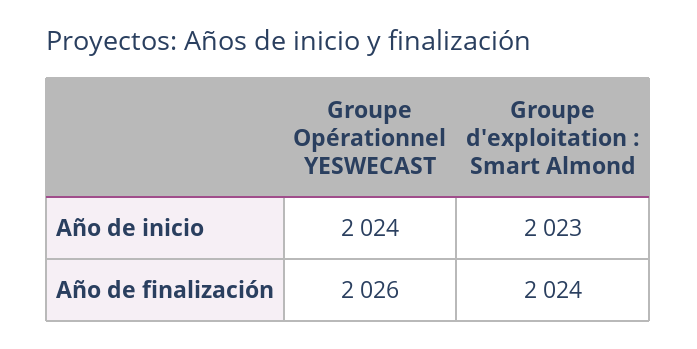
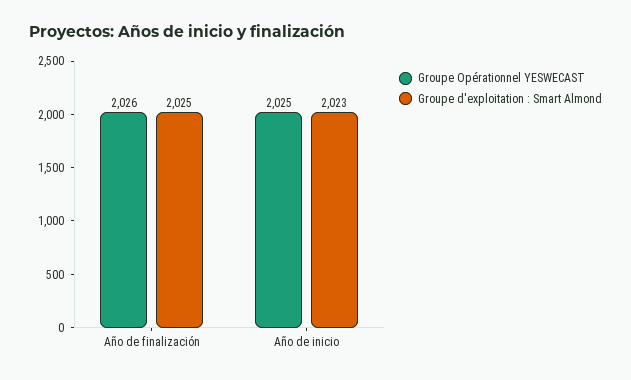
Groupe Opérationnel YESWECAST, Año de inicio: 2024 -> 2025
Groupe d'exploitation : Smart Almond, Año de finalización: 2024 -> 2025

